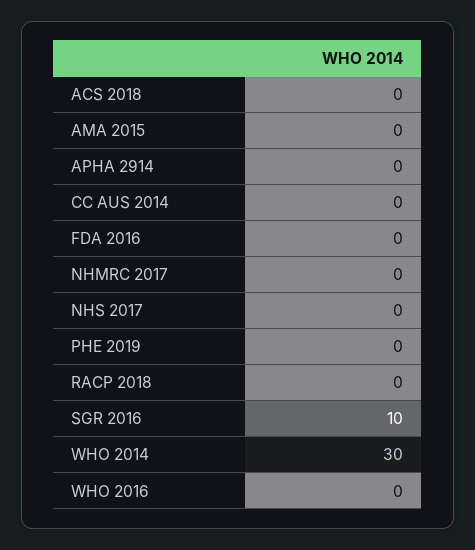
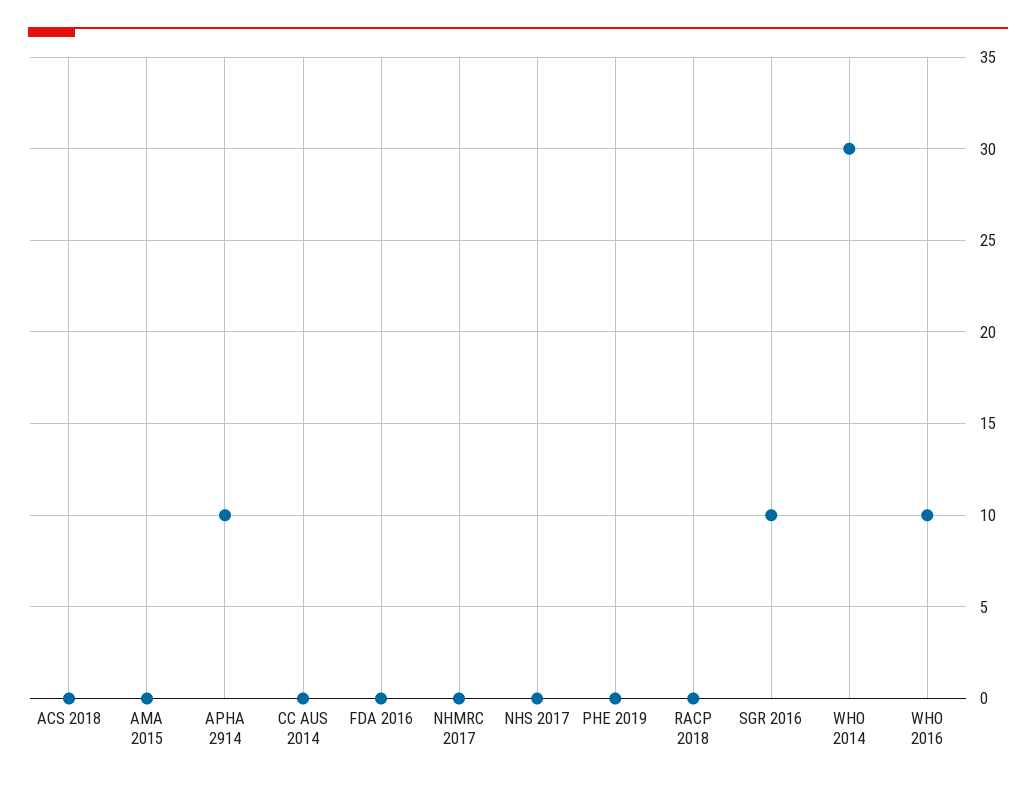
APHA 2914: 0 -> 10
WHO 2016: 0 -> 10

